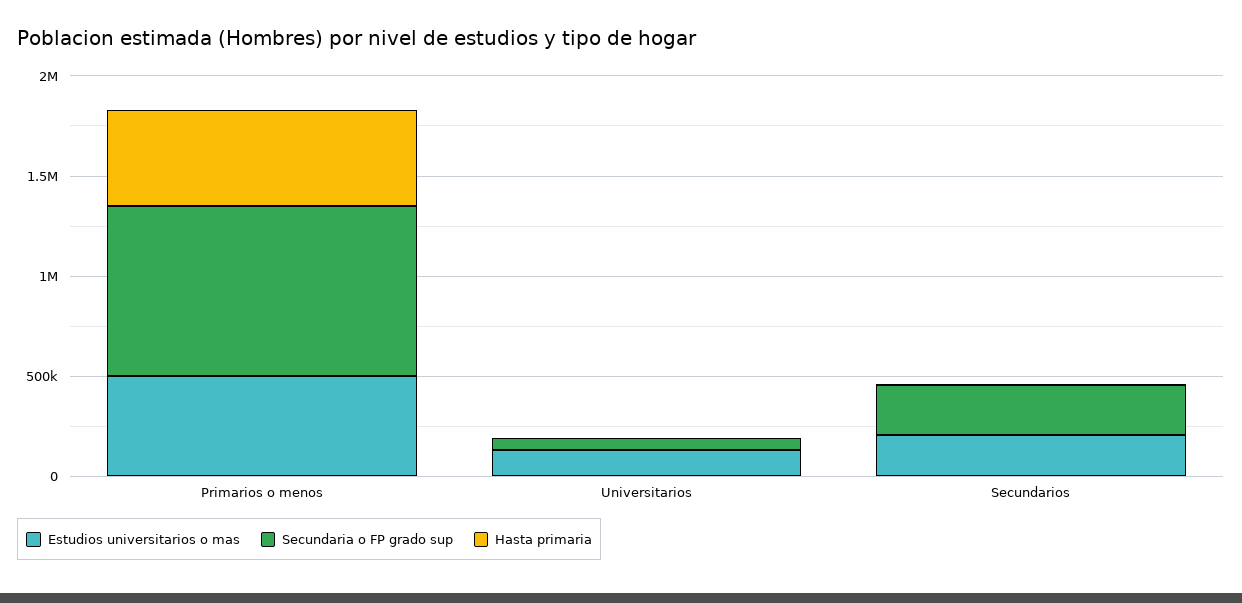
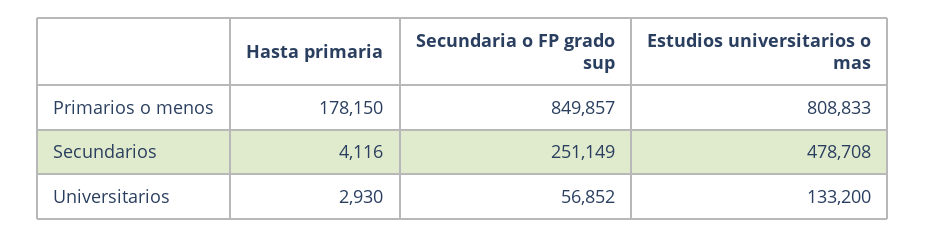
Estudios universitarios o mas, Primarios o menos: 500000 -> 808833
Hasta primaria, Primarios o menos: 500000 -> 178150
Estudios universitarios o mas, Secundarios: 200000 -> 478708

